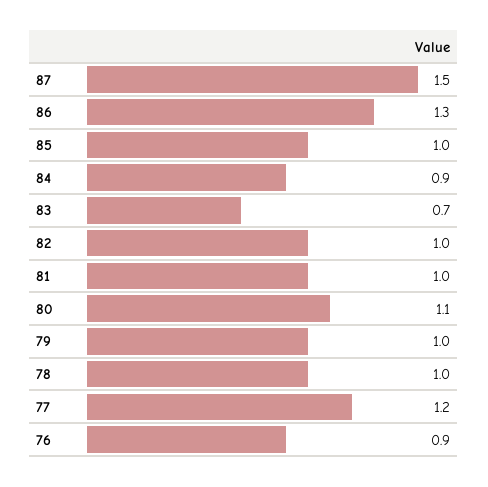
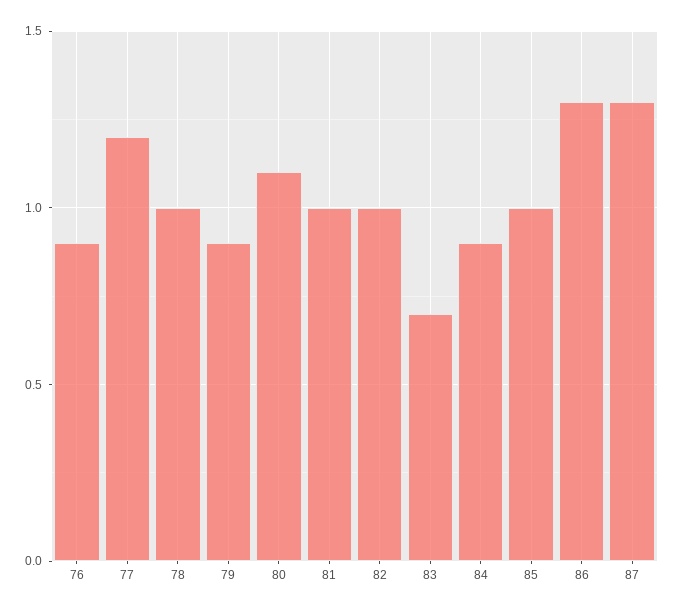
87: 1.5 -> 1.3
79: 1 -> 0.9

